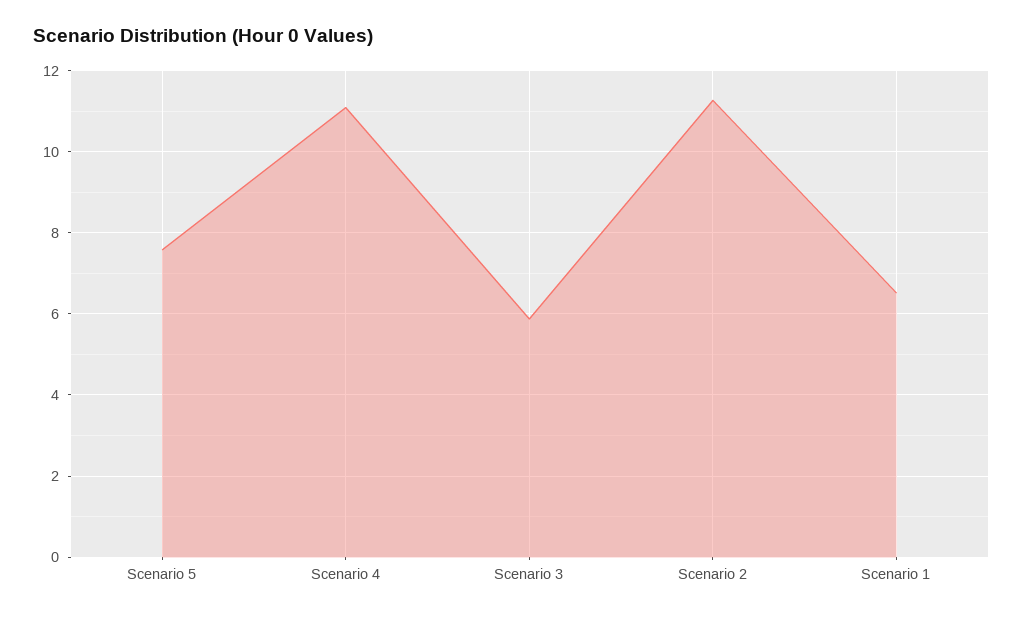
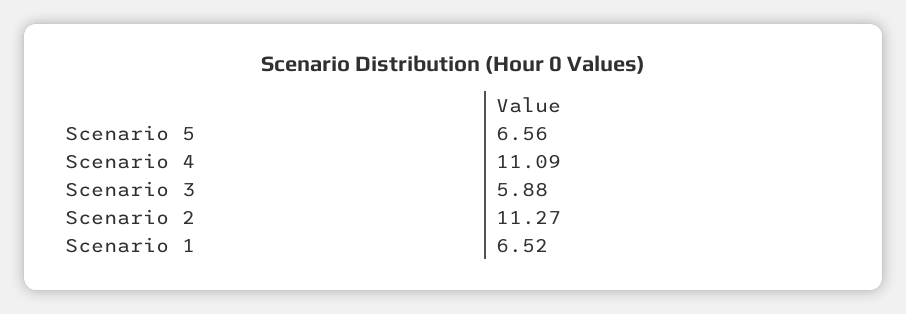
Scenario 5: 7.6 -> 6.56

